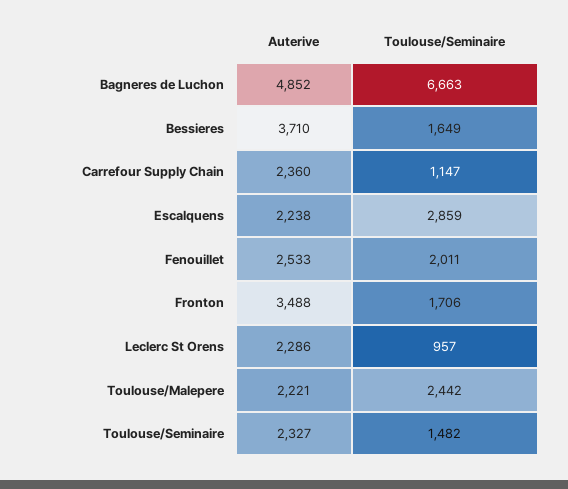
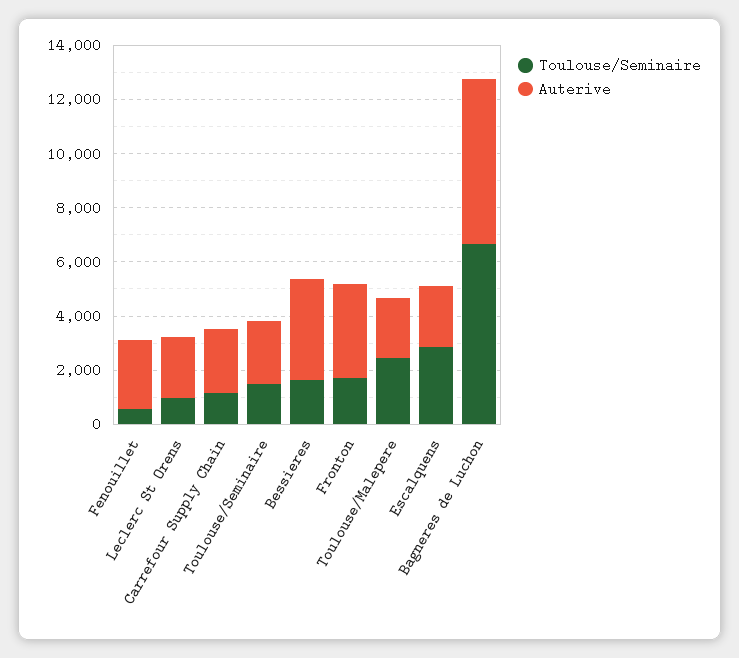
Auterive, Bagneres de Luchon: 4852 -> 6000
Toulouse/Seminaire, Fenouillet: 2011 -> 500

